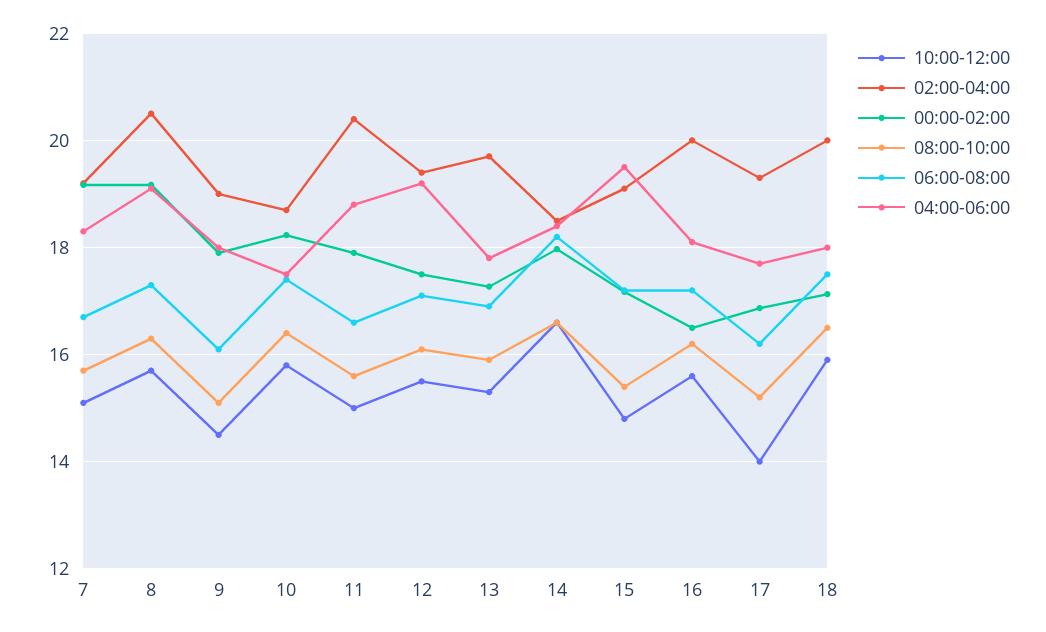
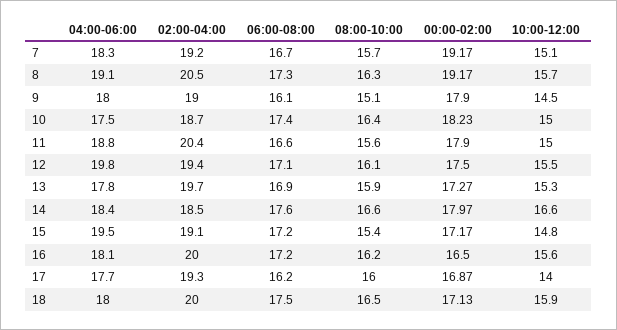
10:00-12:00, 10: 15.8 -> 15
04:00-06:00, 12: 19.2 -> 19.8
06:00-08:00, 14: 18.2 -> 17.6
08:00-10:00, 17: 15.2 -> 16

